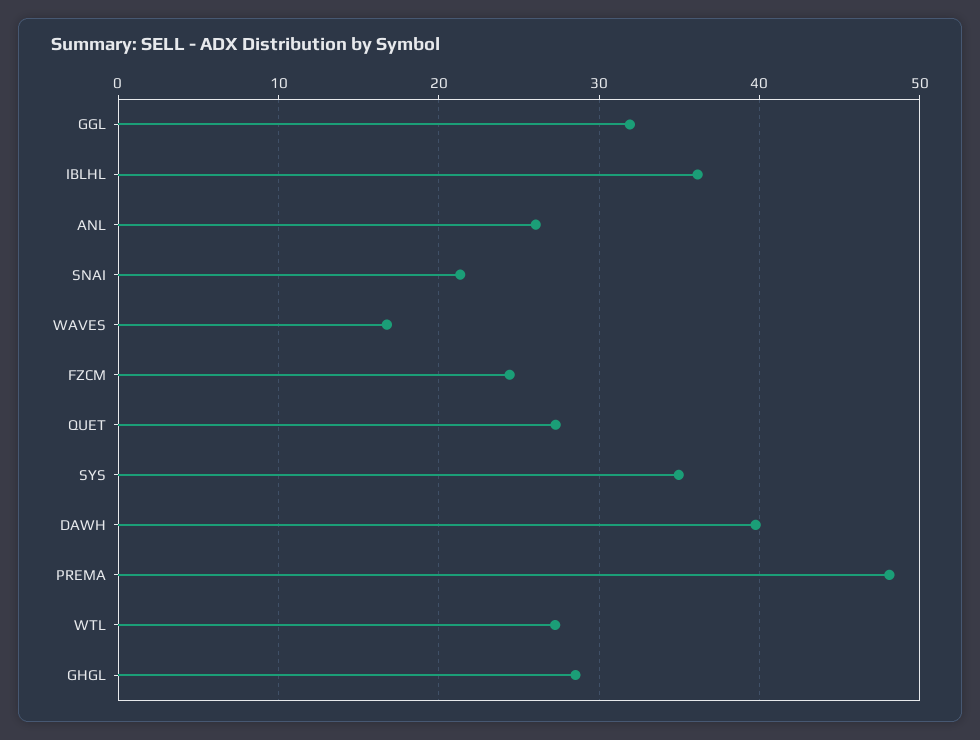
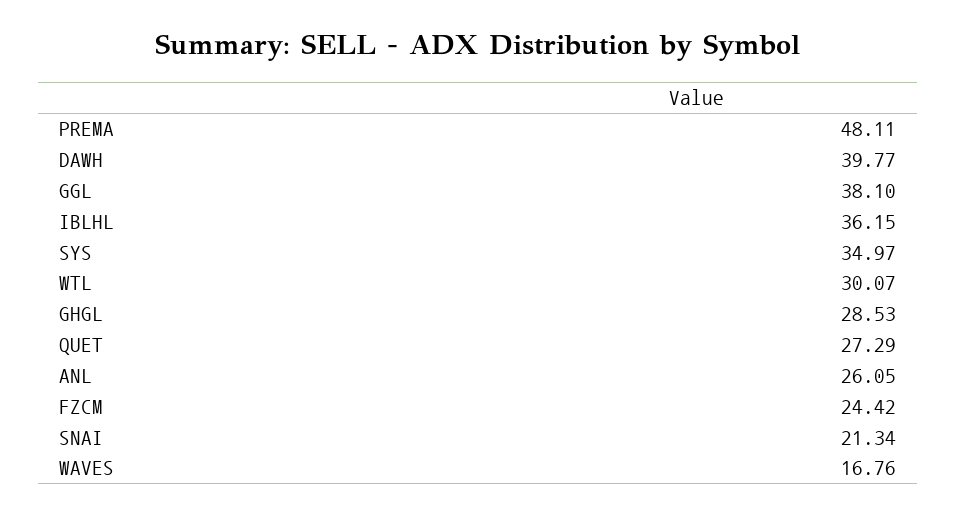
GGL: 32 -> 38.1
WTL: 27 -> 30.07

